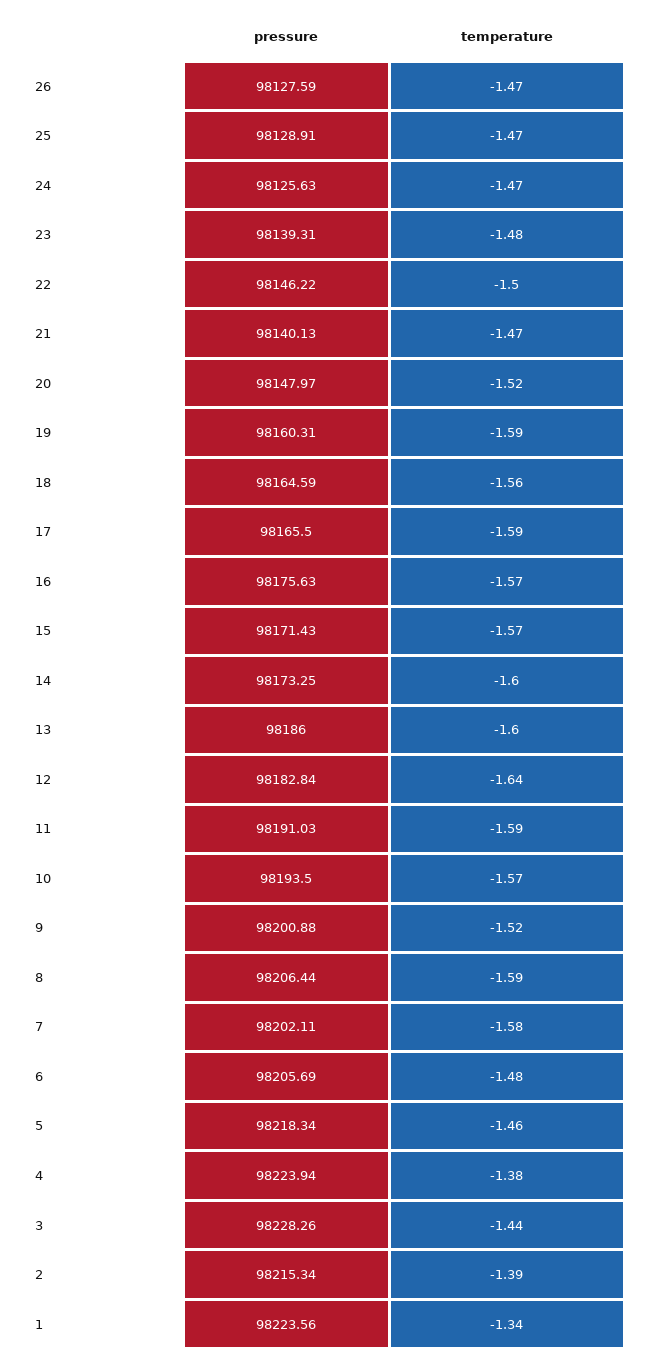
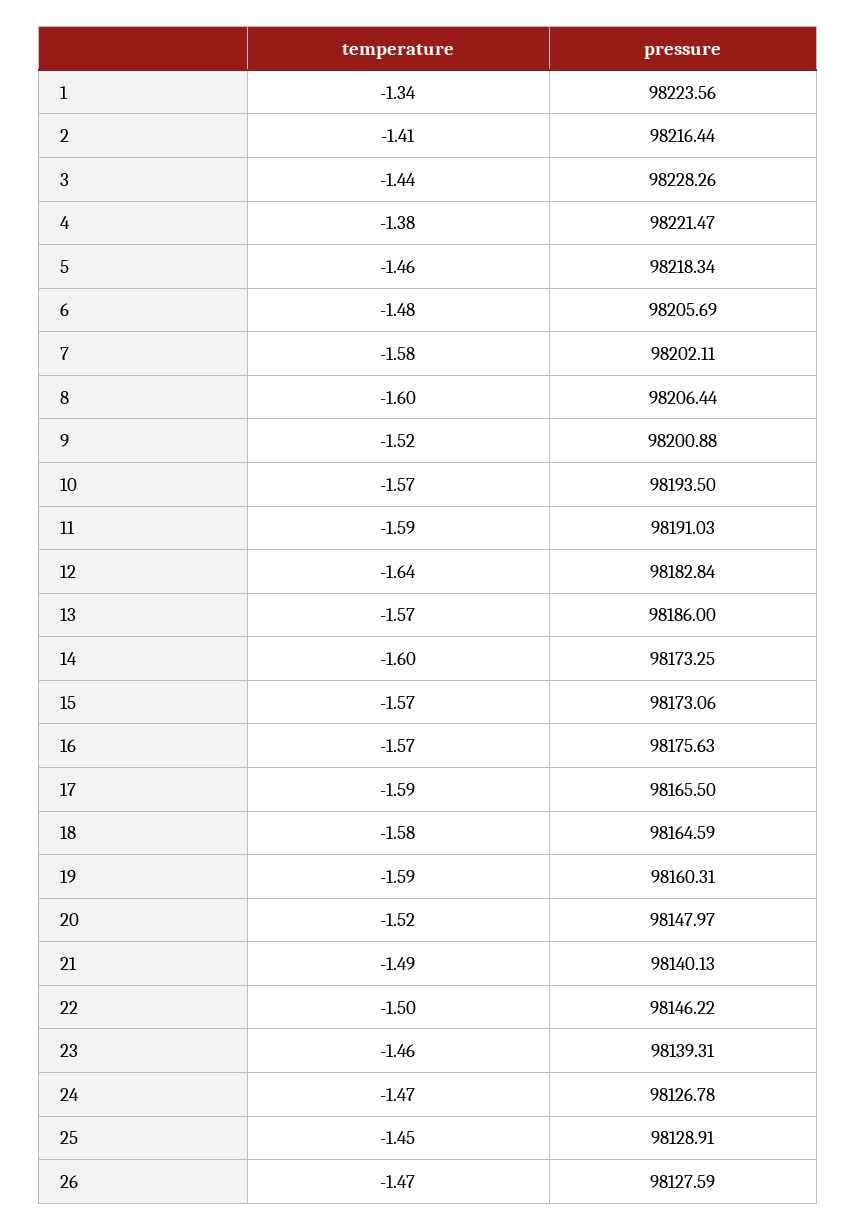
temperature, 25: -1.47 -> -1.45
pressure, 24: 98125.63 -> 98126.78
temperature, 23: -1.48 -> -1.46
temperature, 21: -1.47 -> -1.49
temperature, 18: -1.56 -> -1.58
pressure, 15: 98171.43 -> 98173.06
temperature, 13: -1.6 -> -1.57
temperature, 8: -1.59 -> -1.6
pressure, 4: 98223.94 -> 98221.47
pressure, 2: 98215.34 -> 98216.44
temperature, 2: -1.39 -> -1.41

